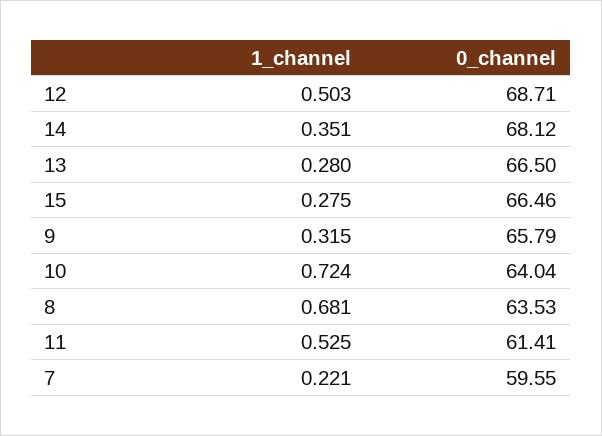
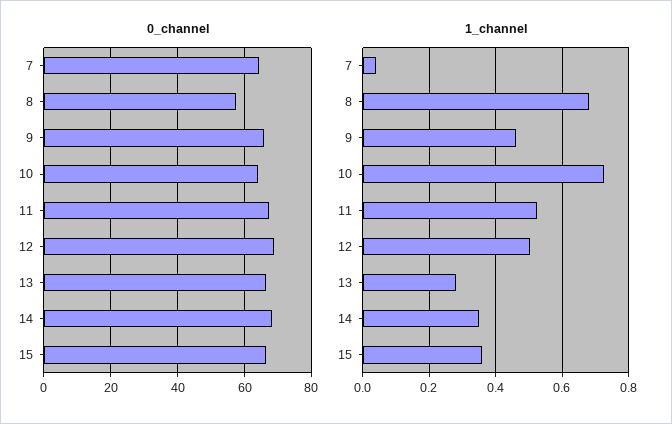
1_channel, 15: 0.275 -> 0.36
1_channel, 9: 0.315 -> 0.46
0_channel, 8: 63.53 -> 58
0_channel, 11: 61.41 -> 68
1_channel, 7: 0.221 -> 0.04
0_channel, 7: 59.55 -> 64

